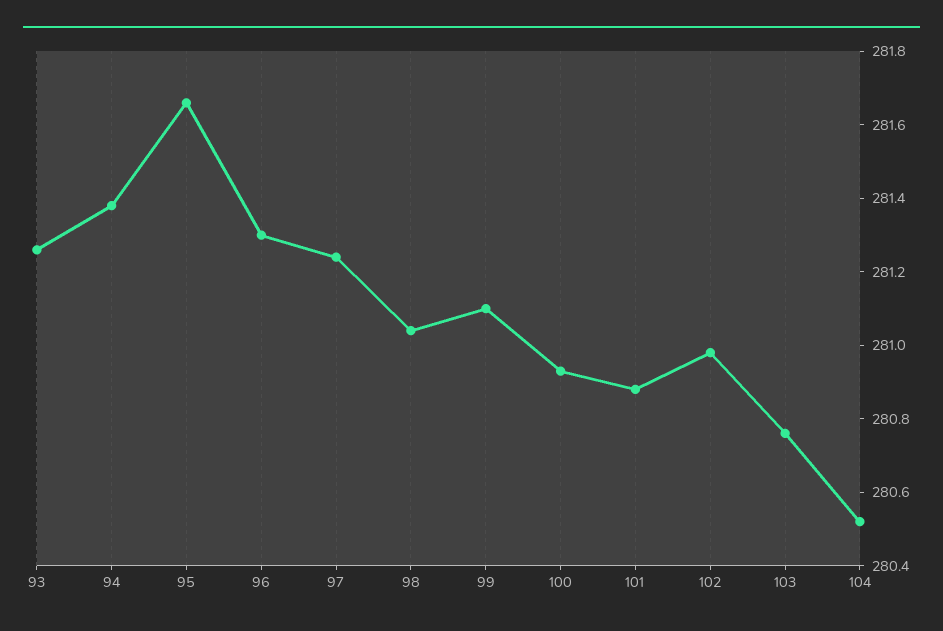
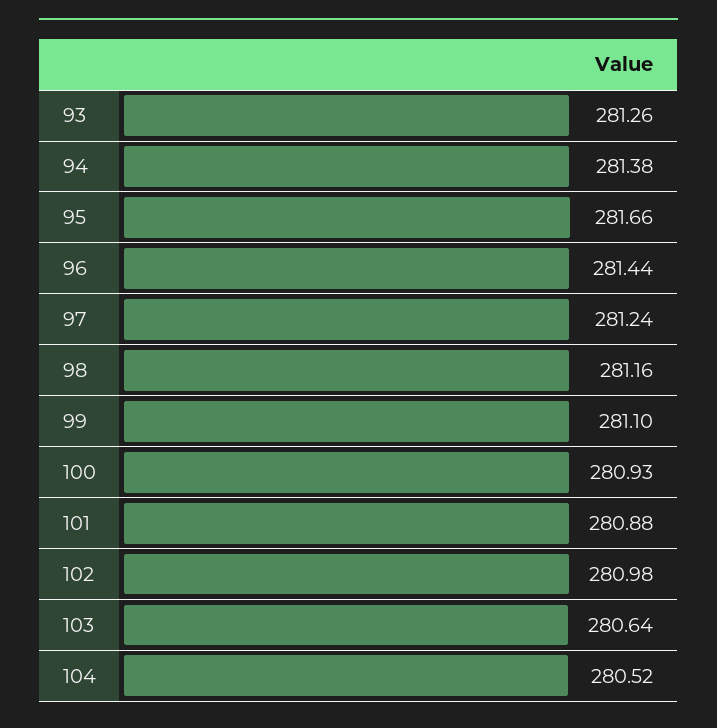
96: 281.3 -> 281.44
98: 281.05 -> 281.16
103: 280.75 -> 280.64

